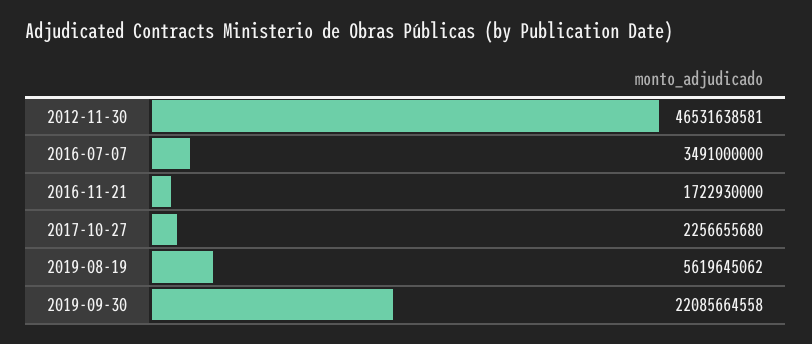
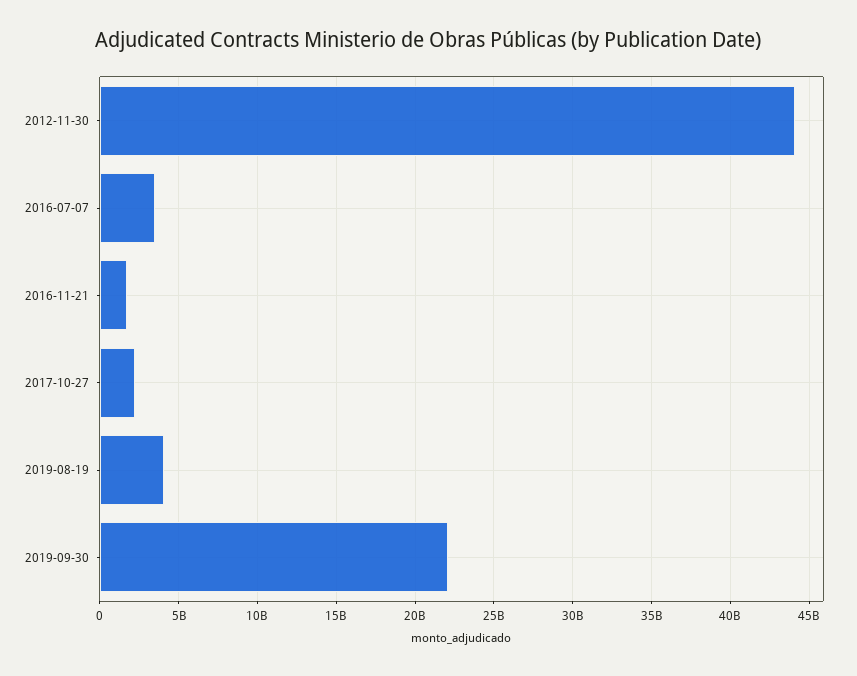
2012-11-30: 46531638581 -> 44000000000
2019-08-19: 5619645062 -> 4000000000

